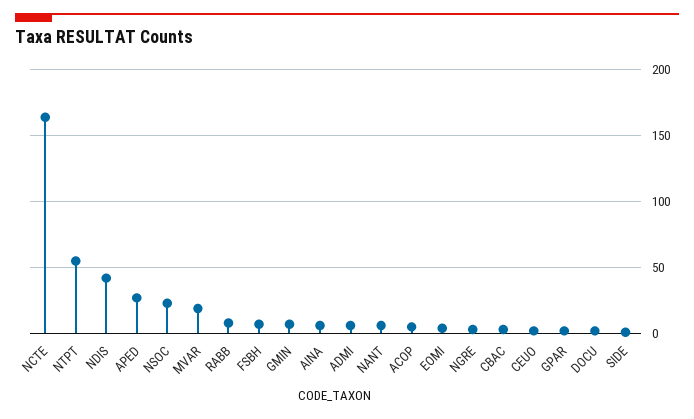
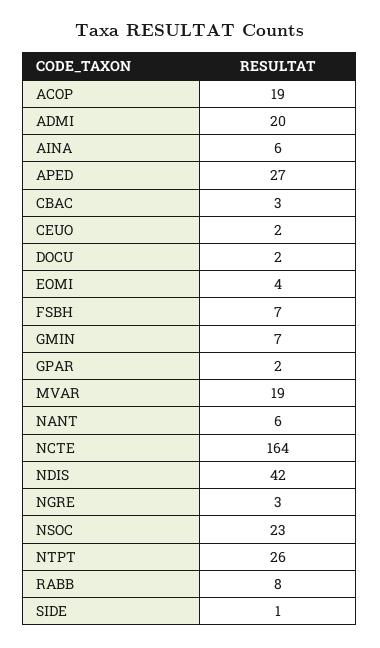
NTPT: 55 -> 26
ADMI: 5 -> 20
ACOP: 5 -> 19

